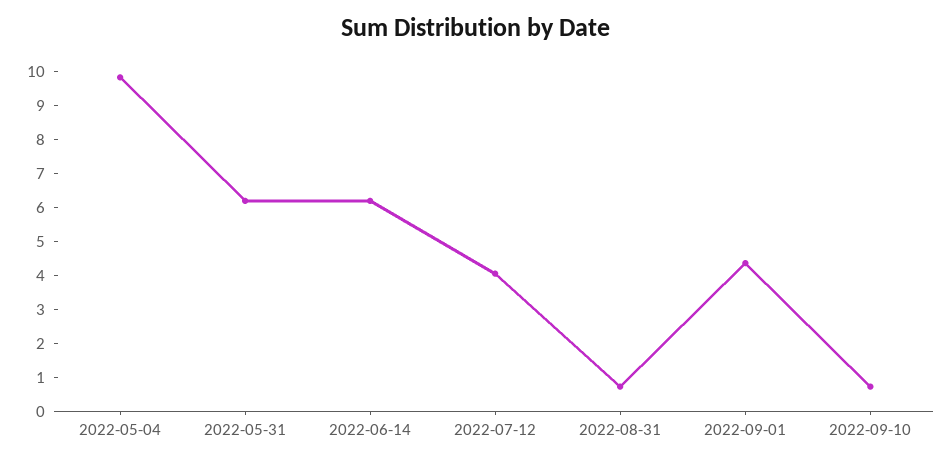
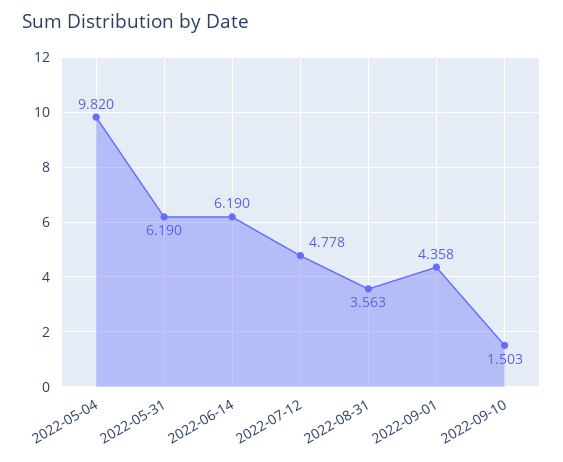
2022-07-12: 4 -> 4.778
2022-08-31: 0.75 -> 3.563
2022-09-10: 0.75 -> 1.503

